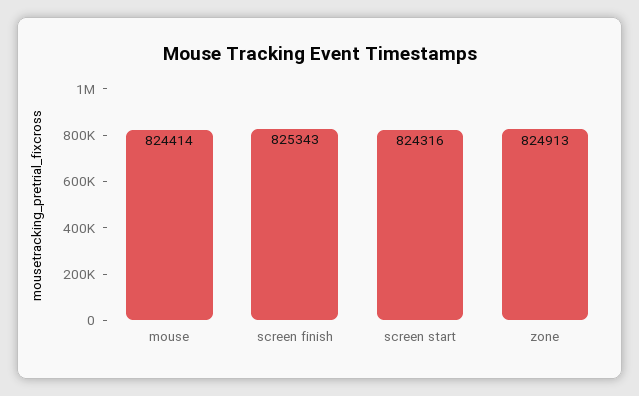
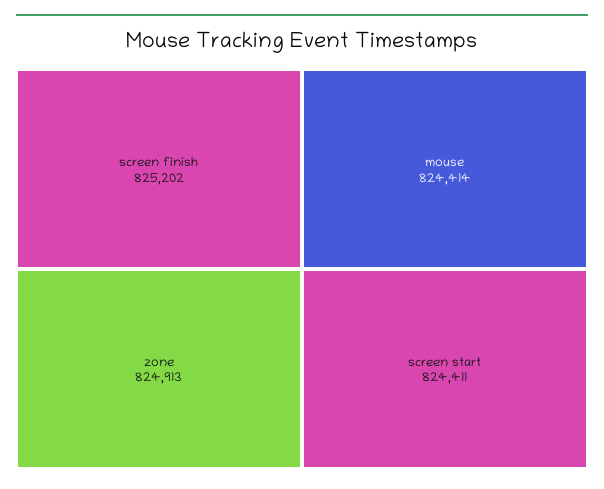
screen finish: 825343 -> 825202
screen start: 824316 -> 824411

